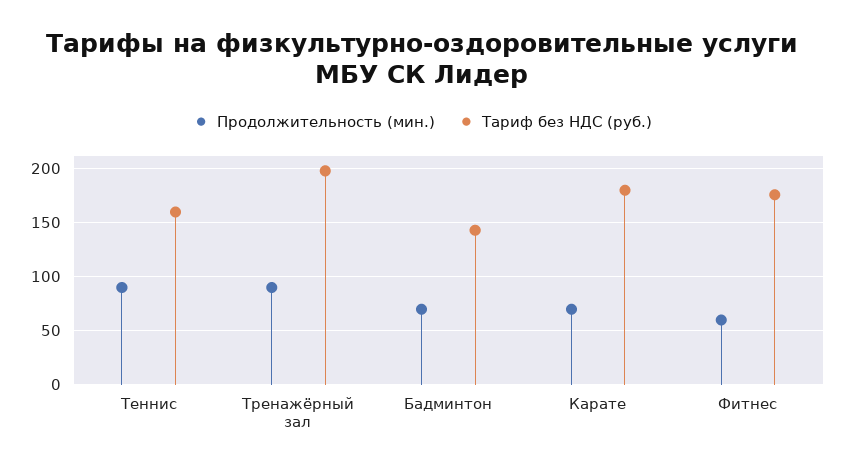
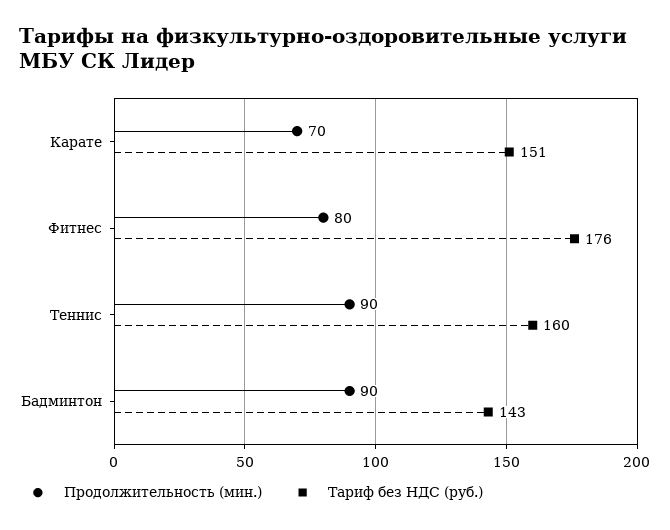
Продолжительность (мин.), Тренажёрный зал: 90 -> none
Тариф без НДС (руб.), Тренажёрный зал: 200 -> none
Продолжительность (мин.), Бадминтон: 70 -> 90
Тариф без НДС (руб.), Карате: 180 -> 151
Продолжительность (мин.), Фитнес: 60 -> 80

